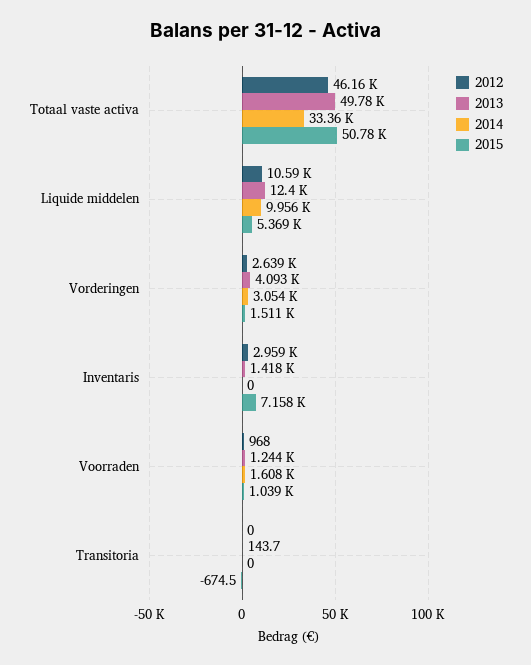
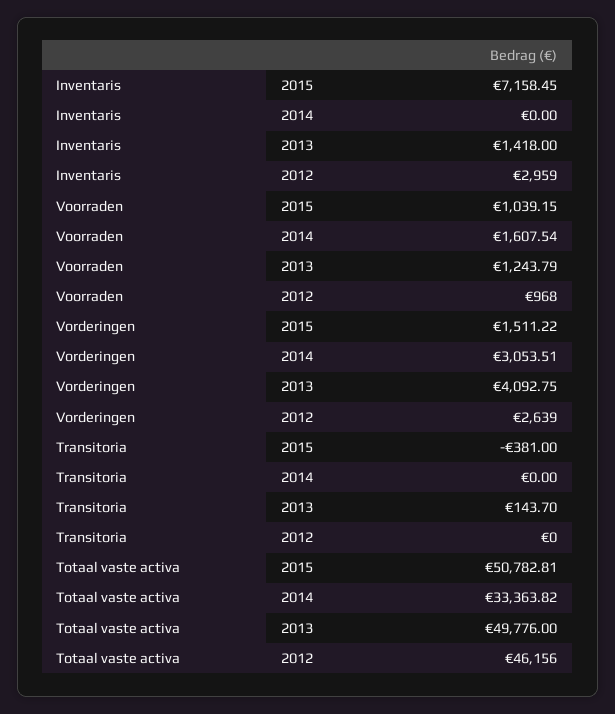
2012, Liquide middelen: 10590 -> none
2013, Liquide middelen: 12400 -> none
2014, Liquide middelen: 9956 -> none
2015, Liquide middelen: 5369 -> none
2015, Transitoria: -674.5 -> -381

